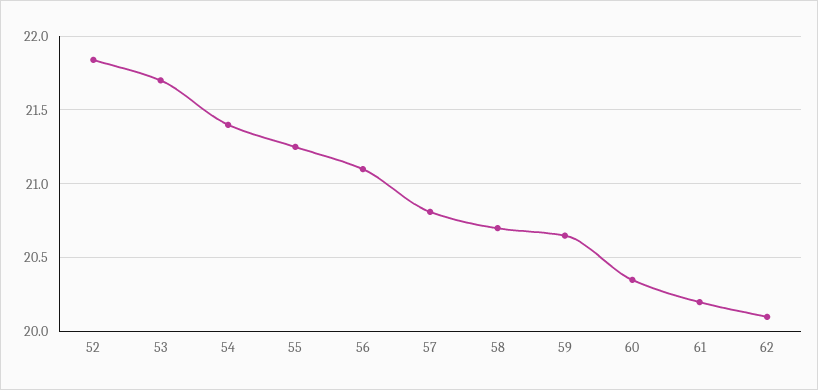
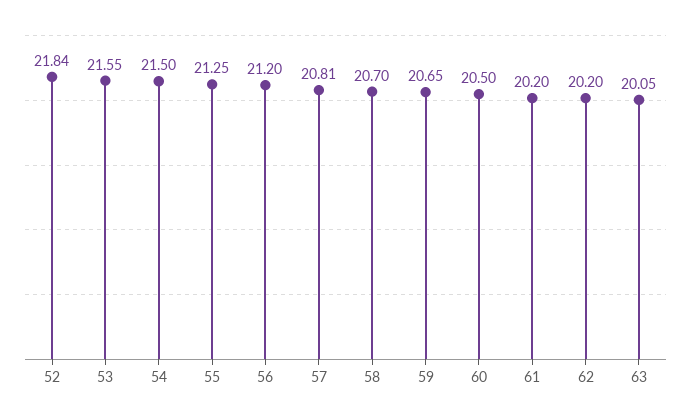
53: 21.7 -> 21.55
54: 21.4 -> 21.5
56: 21.1 -> 21.2
60: 20.35 -> 20.5
62: 20.1 -> 20.2
63: none -> 20.05

